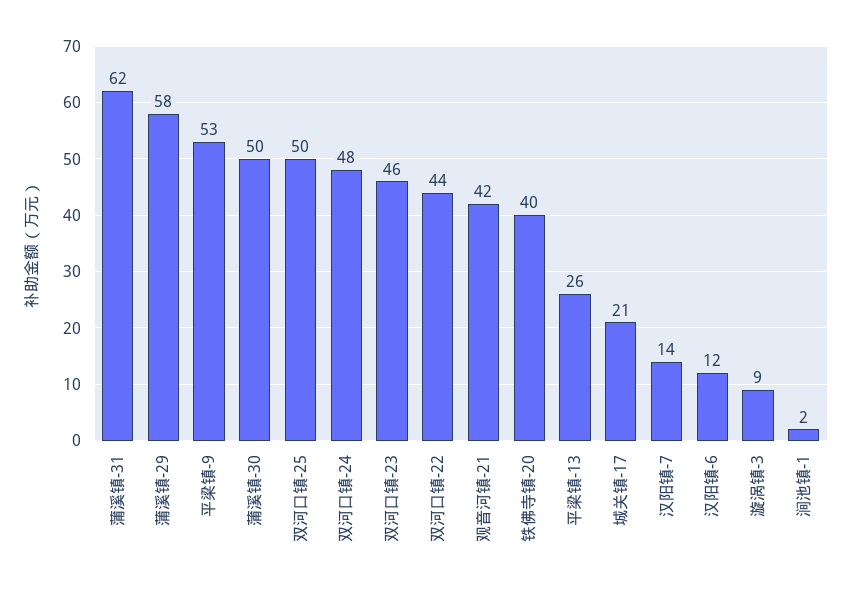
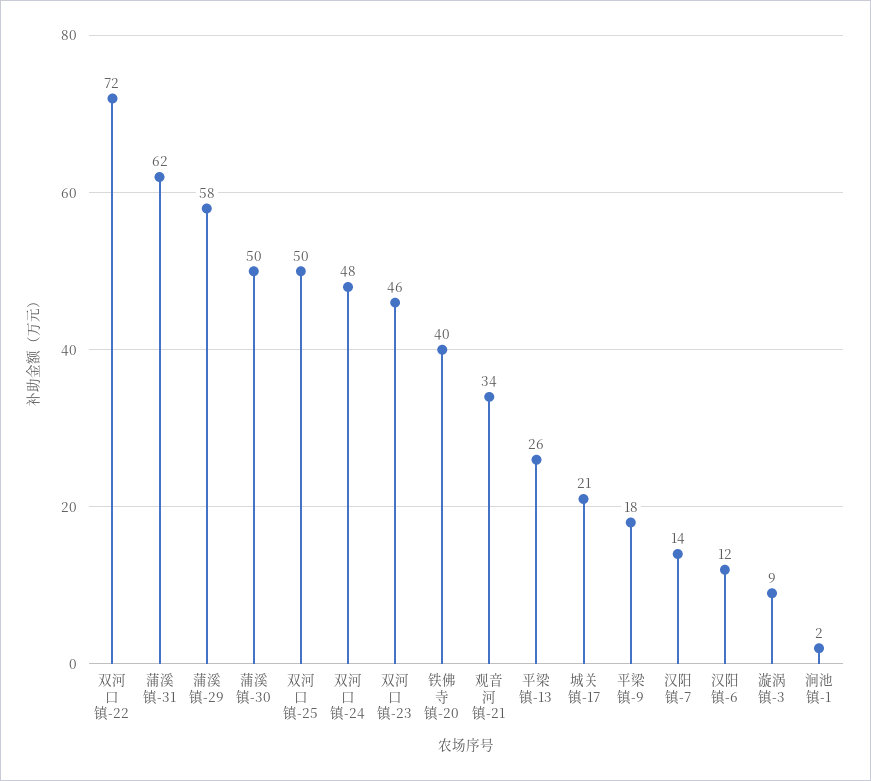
平梁镇-9: 53 -> 18
双河口镇-22: 44 -> 72
观音河镇-21: 42 -> 34

